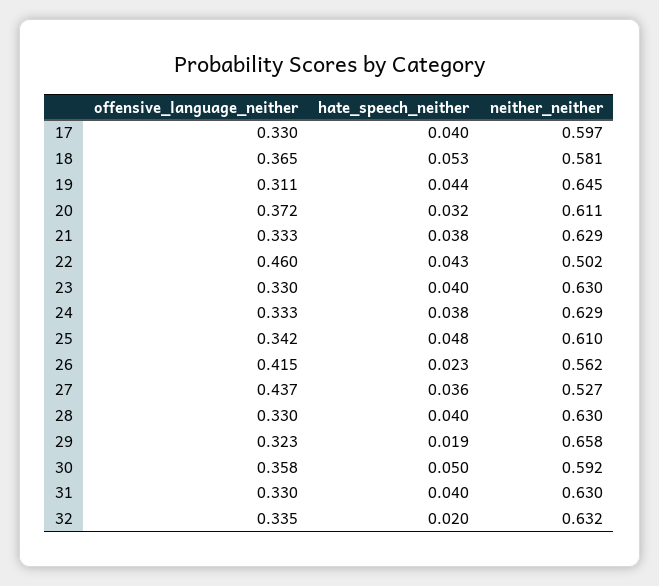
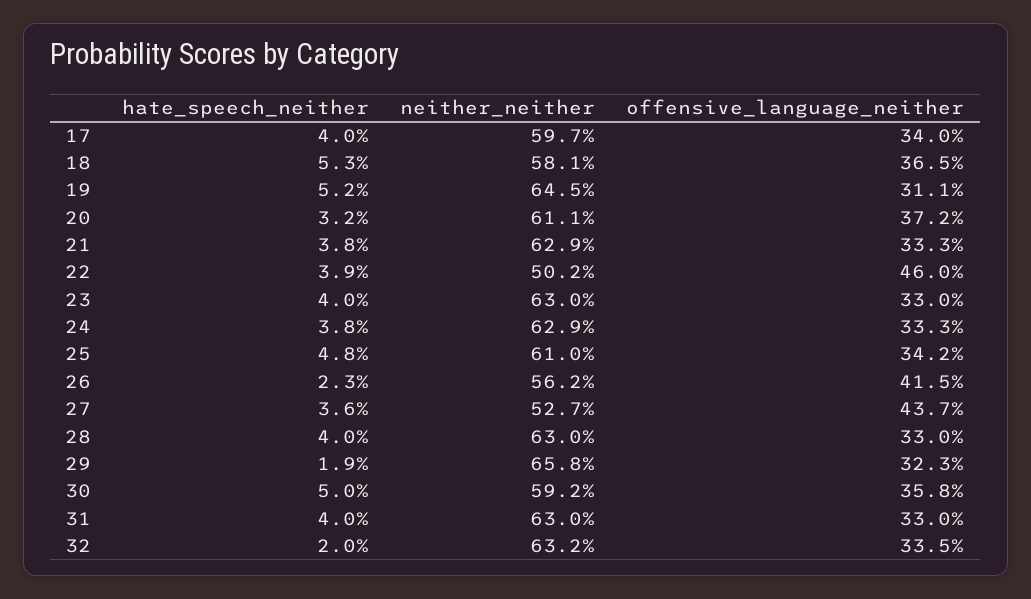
offensive_language_neither, 17: 0.33 -> 0.34
hate_speech_neither, 19: 0.044 -> 0.052
hate_speech_neither, 22: 0.043 -> 0.039

